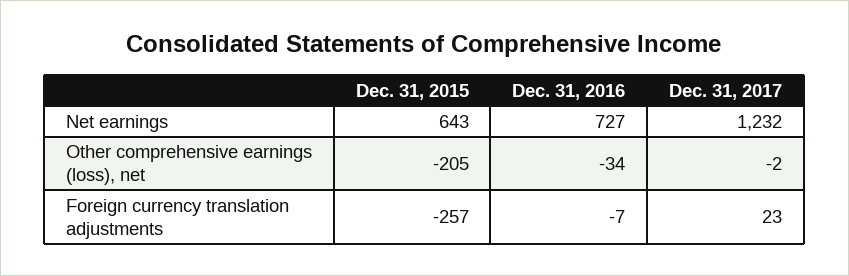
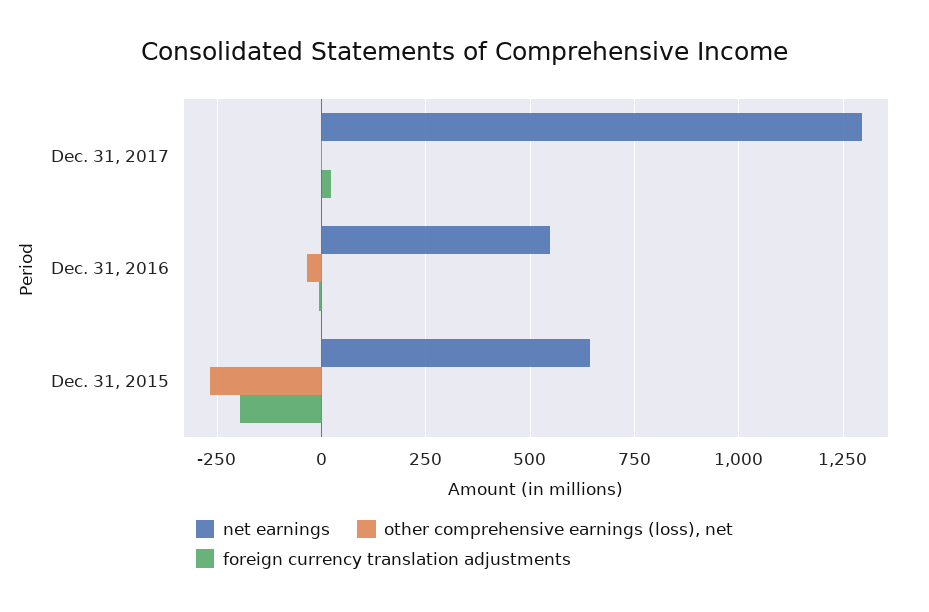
Net earnings, Dec. 31, 2016: 727 -> 550
Net earnings, Dec. 31, 2017: 1232 -> 1300
Other comprehensive earnings (loss), net, Dec. 31, 2015: -205 -> -275
Foreign currency translation adjustments, Dec. 31, 2015: -257 -> -200

